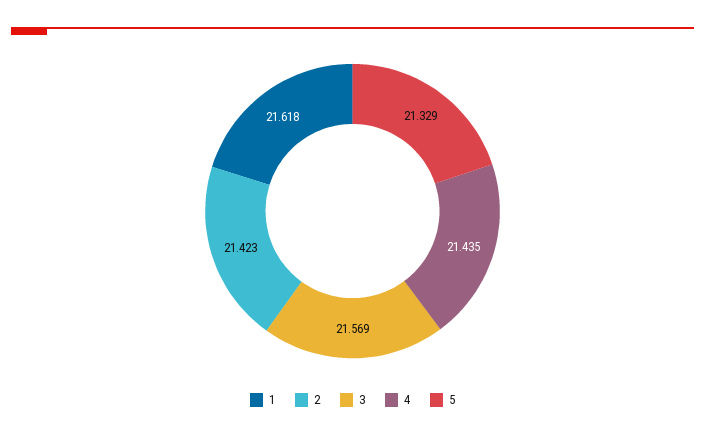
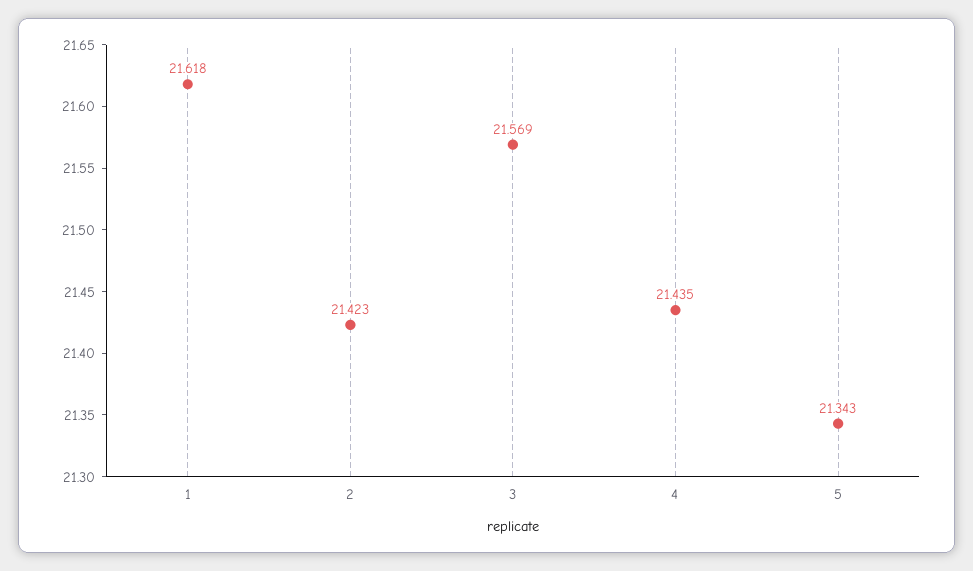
5: 21.329 -> 21.343

